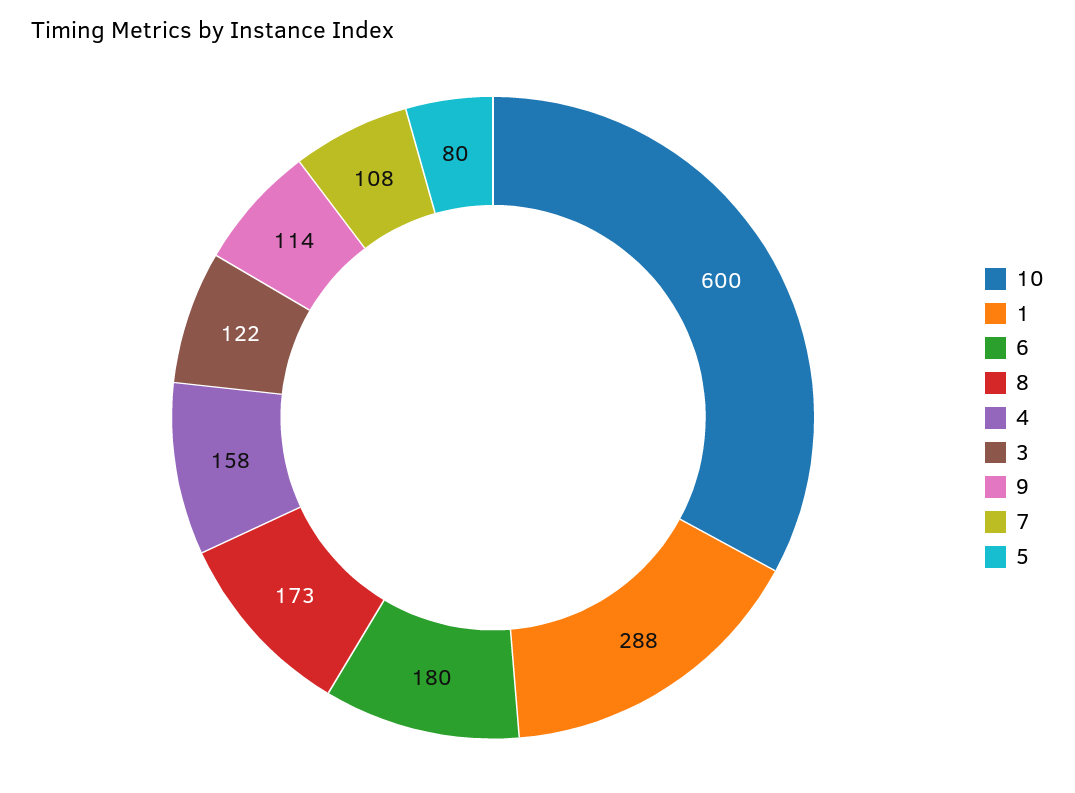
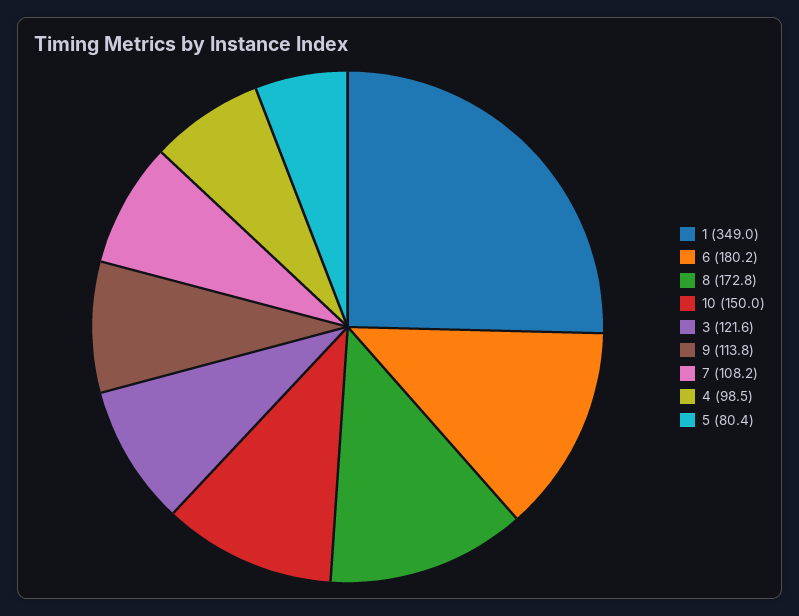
10: 600 -> 150
1: 288 -> 349
4: 158 -> 98.5

